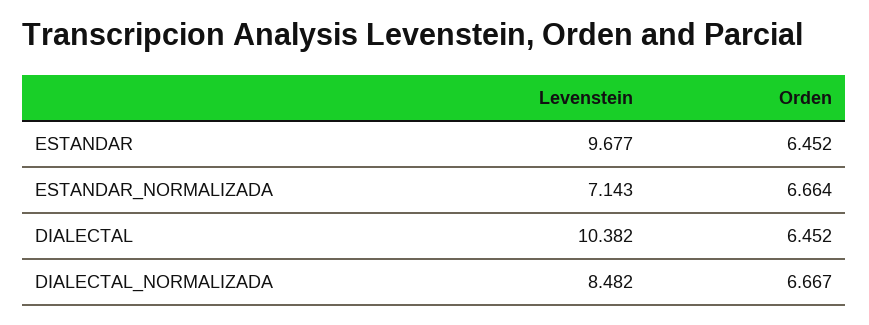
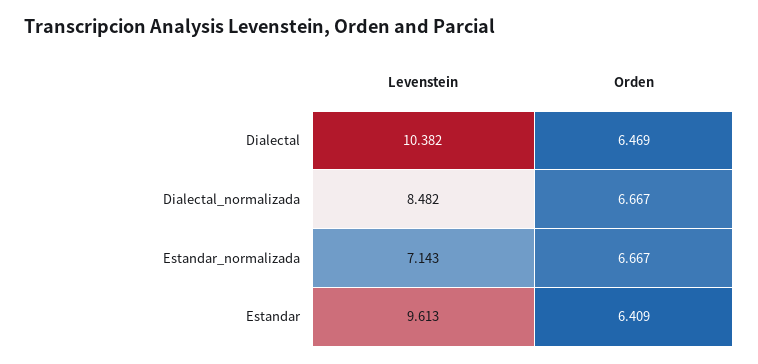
Levenstein, ESTANDAR: 9.677 -> 9.613
Orden, ESTANDAR: 6.452 -> 6.409
Orden, ESTANDAR_NORMALIZADA: 6.664 -> 6.667
Orden, DIALECTAL: 6.452 -> 6.469

